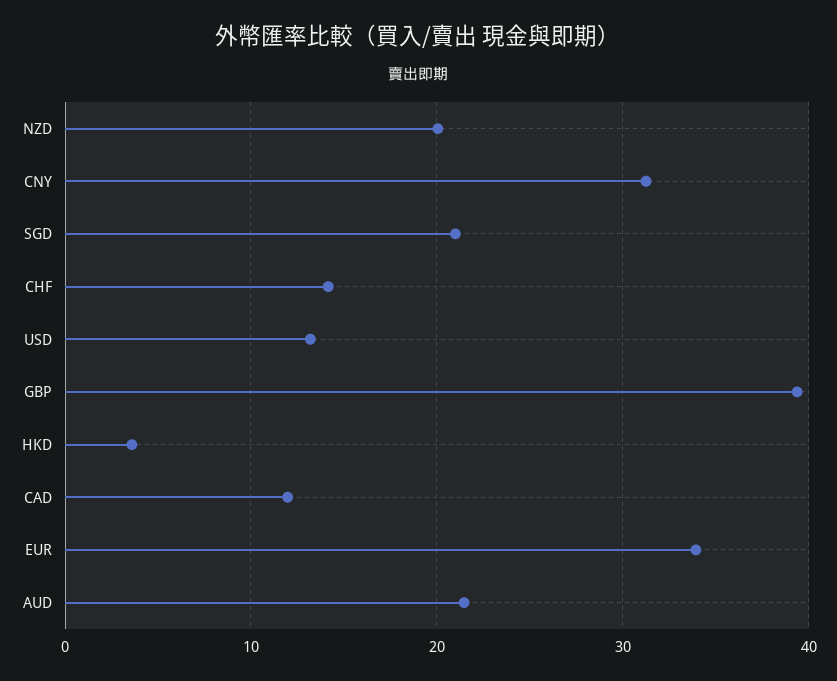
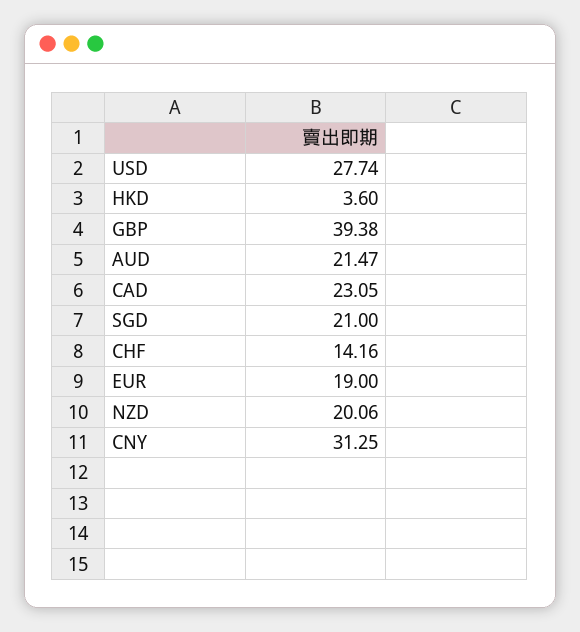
USD: 13 -> 27.74
CAD: 12 -> 23.05
EUR: 34 -> 19

